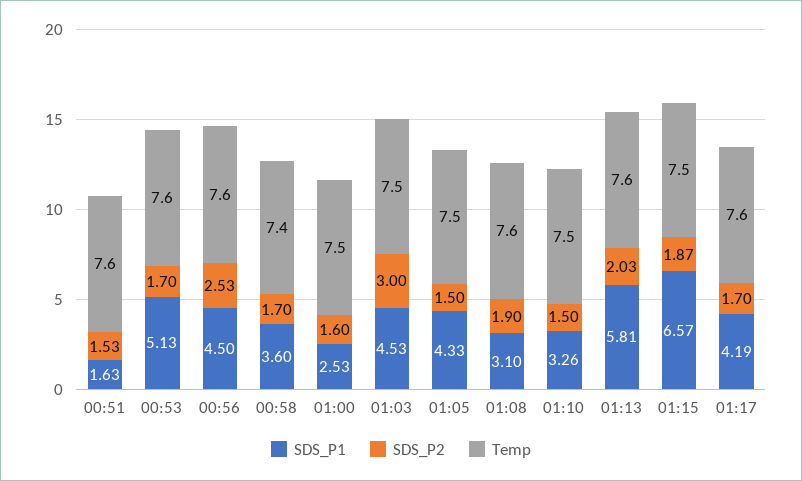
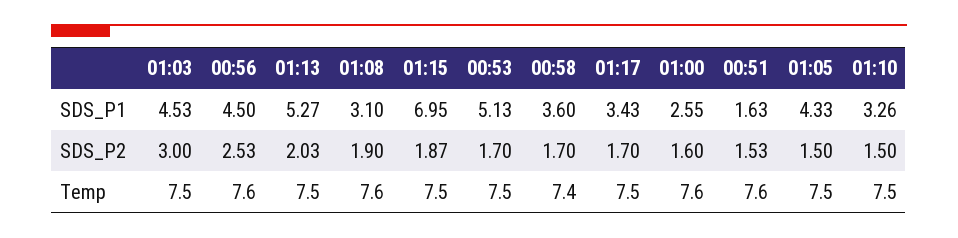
Temp, 00:53: 7.6 -> 7.5
SDS_P1, 01:00: 2.53 -> 2.55
Temp, 01:00: 7.5 -> 7.6
SDS_P1, 01:13: 5.81 -> 5.27
Temp, 01:13: 7.6 -> 7.5
SDS_P1, 01:15: 6.57 -> 6.95
SDS_P1, 01:17: 4.19 -> 3.43
Temp, 01:17: 7.6 -> 7.5

